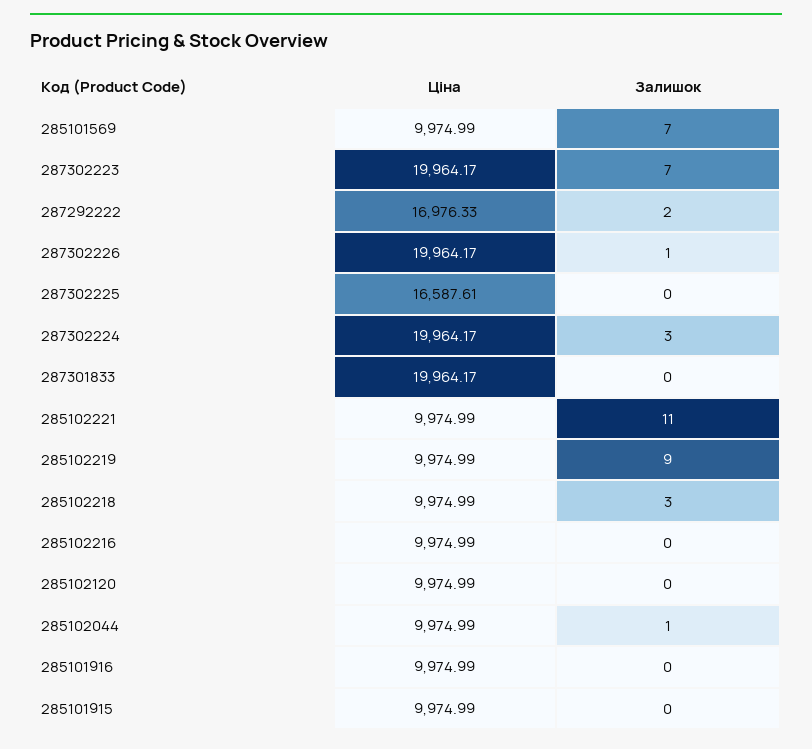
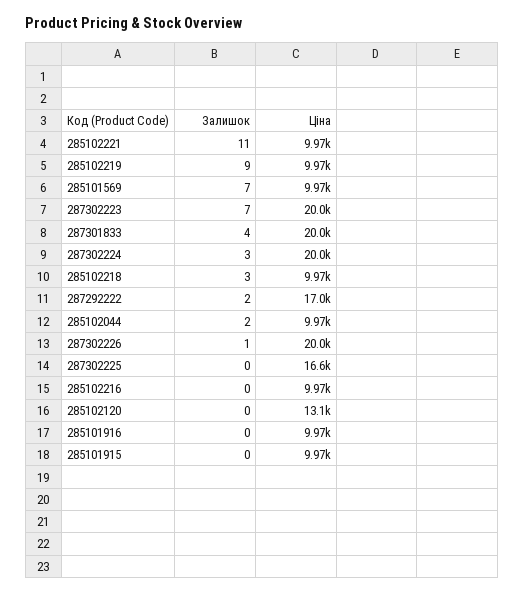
Залишок, 287301833: 0 -> 4
Ціна, 285102120: 9974.99 -> 13100
Залишок, 285102044: 1 -> 2

